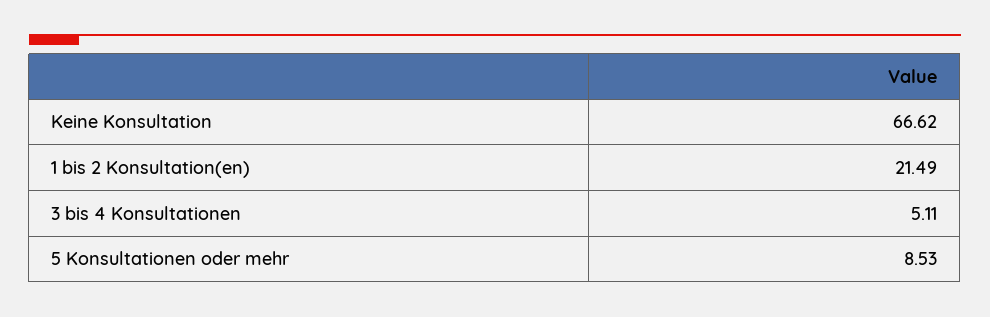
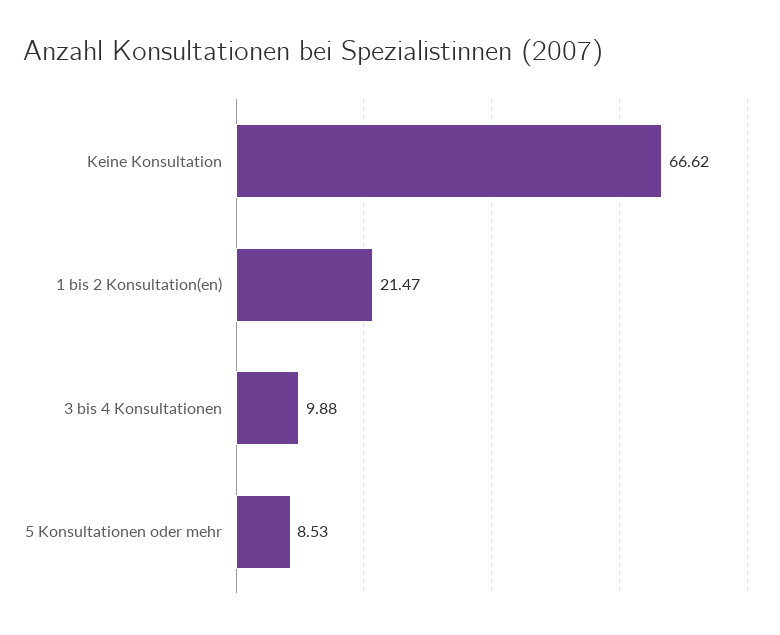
1 bis 2 Konsultation(en): 21.49 -> 21.47
3 bis 4 Konsultationen: 5.11 -> 9.88

